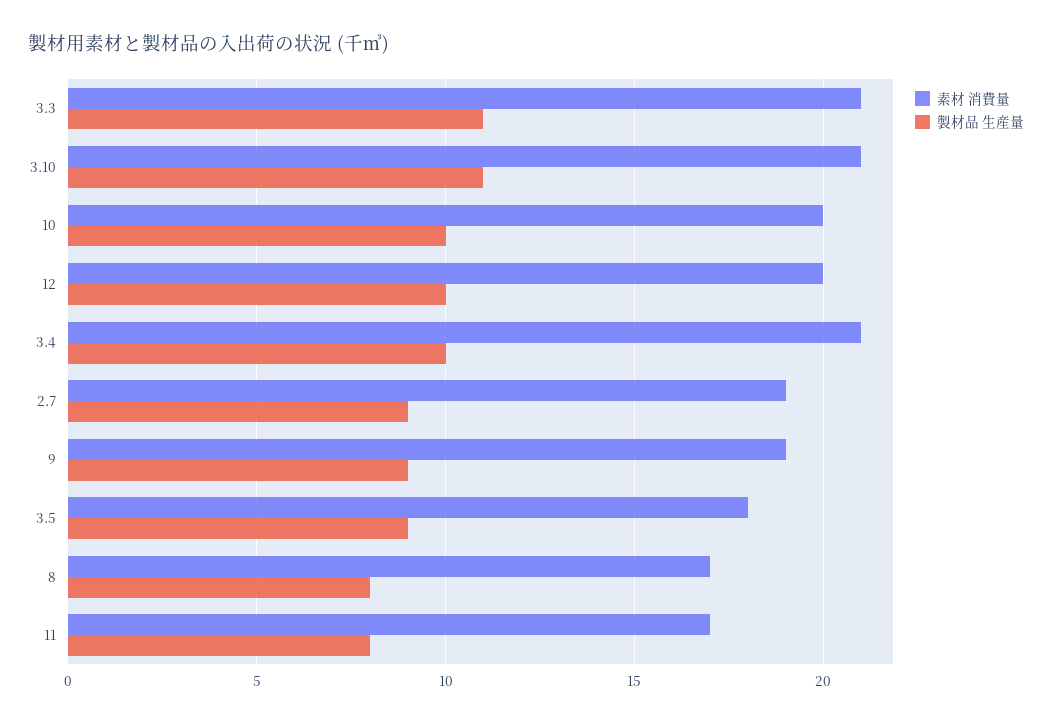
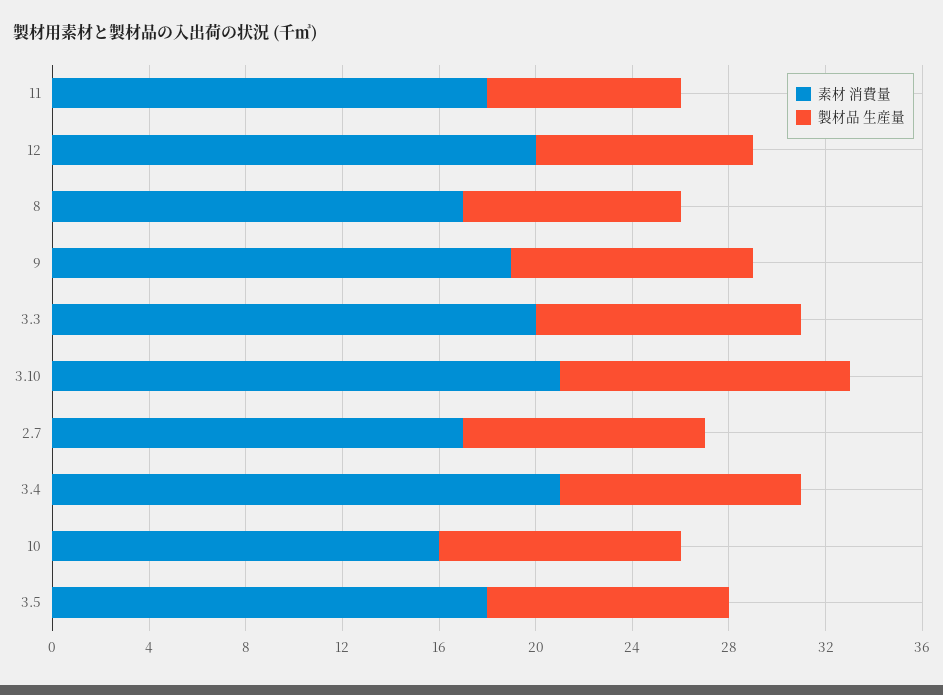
素材 消費量, 3.3: 21 -> 20
製材品 生産量, 3.10: 11 -> 12
素材 消費量, 10: 20 -> 16
製材品 生産量, 12: 10 -> 9
素材 消費量, 2.7: 19 -> 17
製材品 生産量, 2.7: 9 -> 10
製材品 生産量, 9: 9 -> 10
製材品 生産量, 3.5: 9 -> 10
製材品 生産量, 8: 8 -> 9
素材 消費量, 11: 17 -> 18

